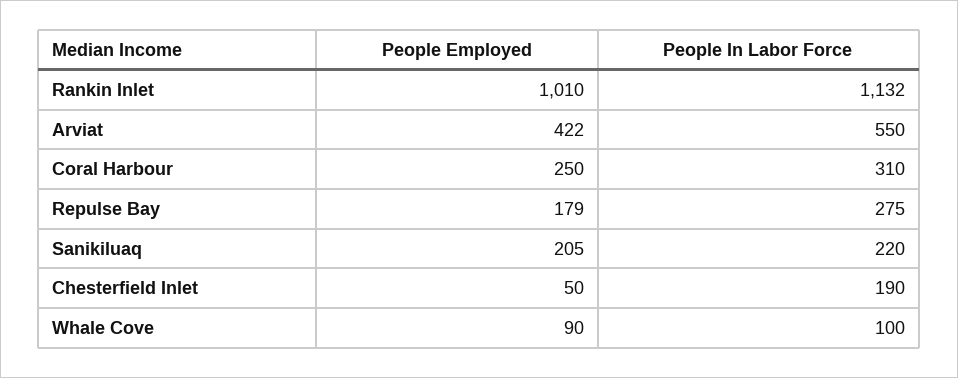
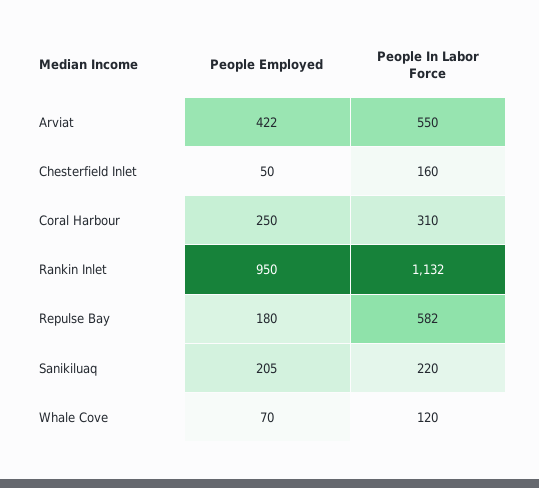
People Employed, Rankin Inlet: 1010 -> 950
People Employed, Repulse Bay: 179 -> 180
People In Labor Force, Repulse Bay: 275 -> 582
People In Labor Force, Chesterfield Inlet: 190 -> 160
People Employed, Whale Cove: 90 -> 70
People In Labor Force, Whale Cove: 100 -> 120

